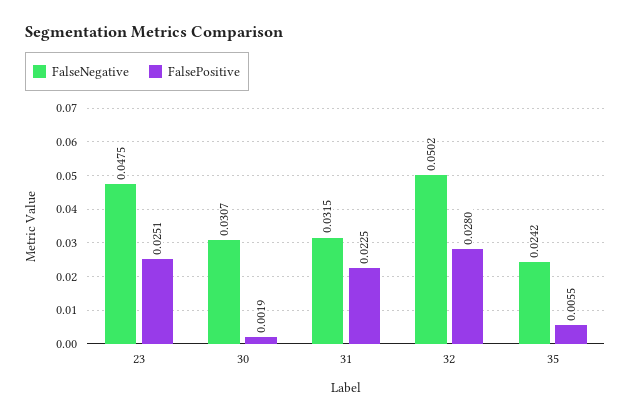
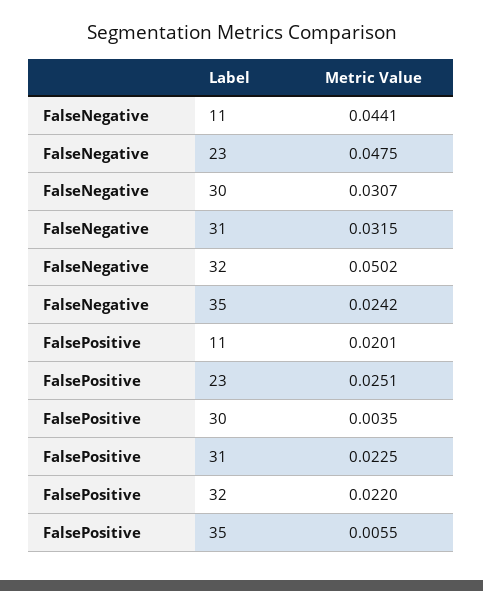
FalsePositive, 30: 0.0019 -> 0.0035
FalsePositive, 32: 0.028 -> 0.022
FalseNegative, 11: none -> 0.0441
FalsePositive, 11: none -> 0.0201

